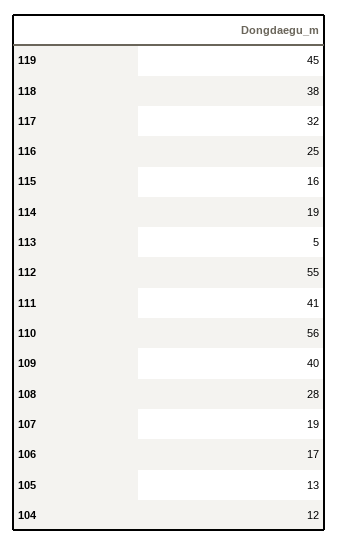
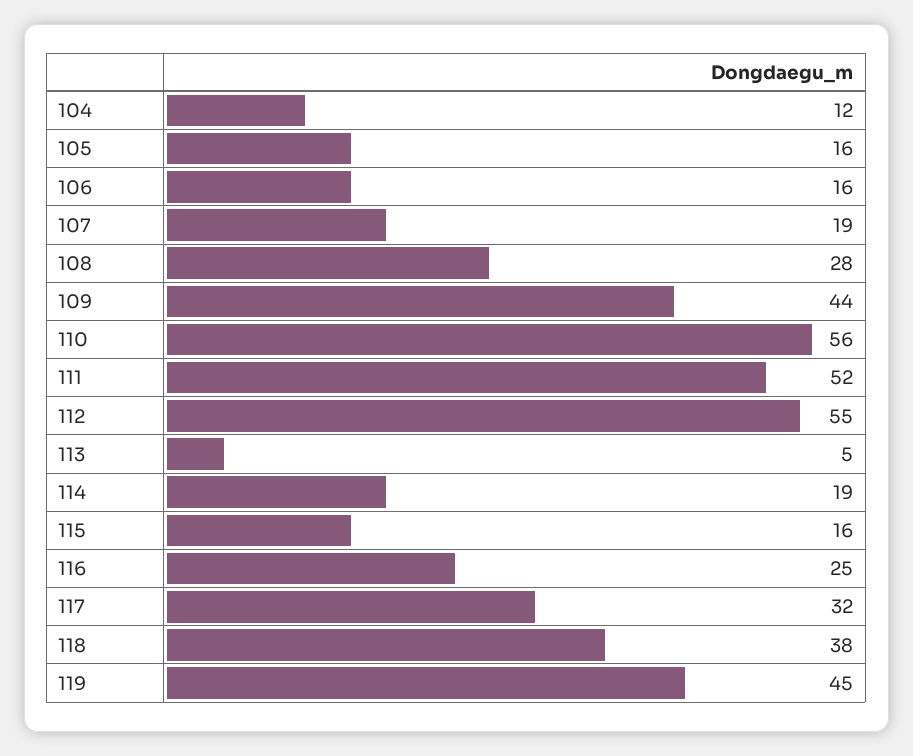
111: 41 -> 52
109: 40 -> 44
106: 17 -> 16
105: 13 -> 16

